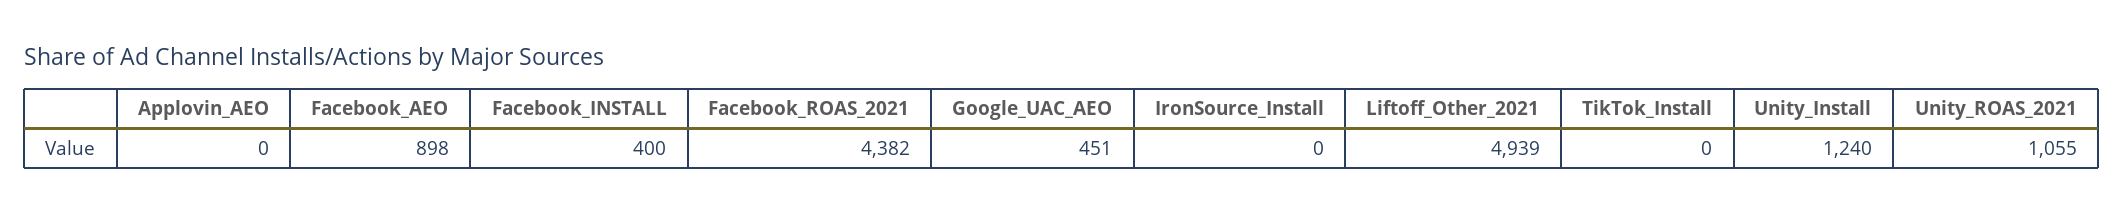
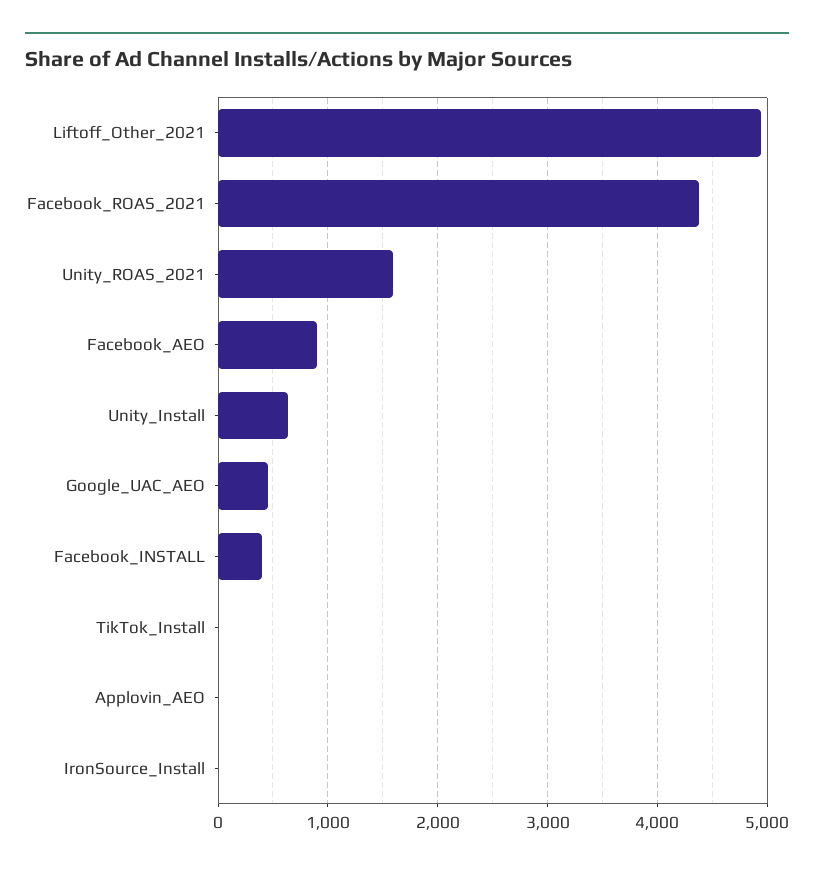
Unity_Install: 1240 -> 600
Unity_ROAS_2021: 1055 -> 1600

